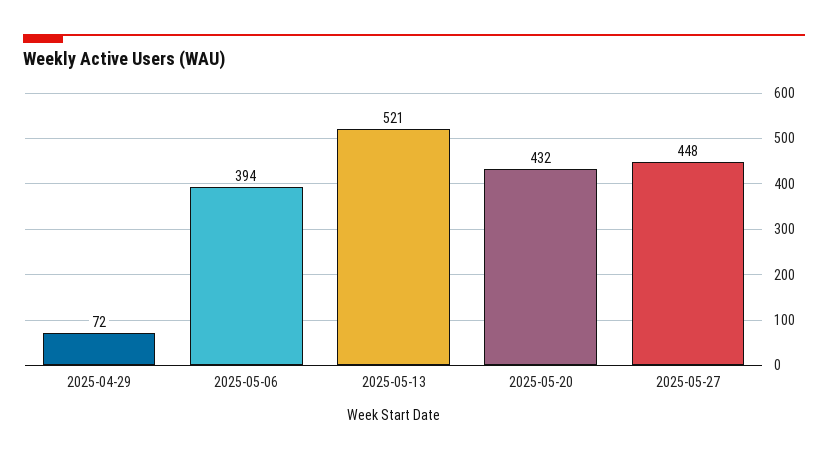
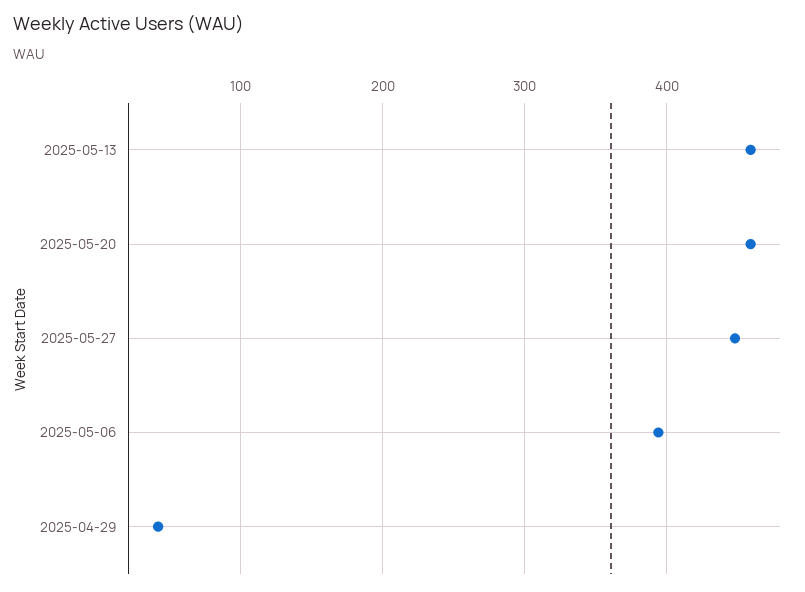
2025-04-29: 72 -> 40
2025-05-13: 521 -> 460
2025-05-20: 432 -> 460

